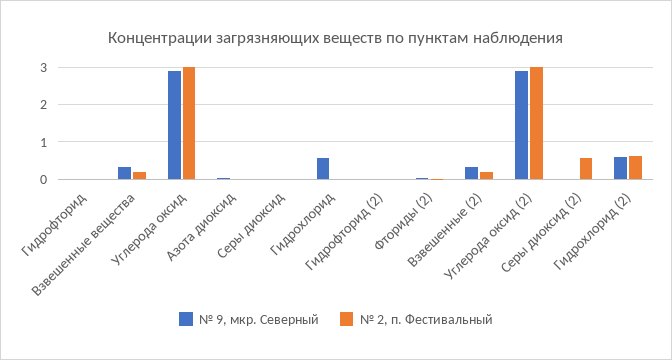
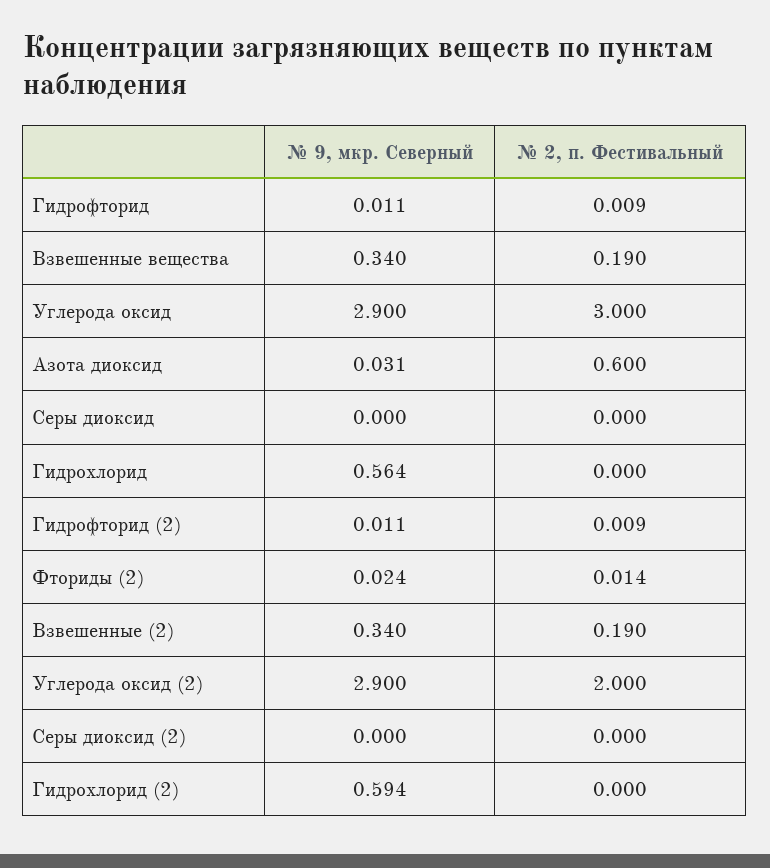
№ 2, п. Фестивальный, Азота диоксид: 0 -> 0.6
№ 2, п. Фестивальный, Углерода оксид (2): 3 -> 2
№ 2, п. Фестивальный, Серы диоксид (2): 0.6 -> 0
№ 2, п. Фестивальный, Гидрохлорид (2): 0.6 -> 0

